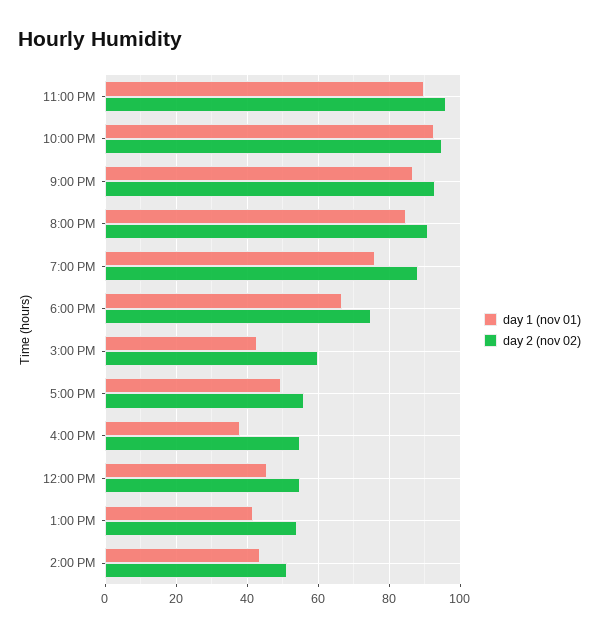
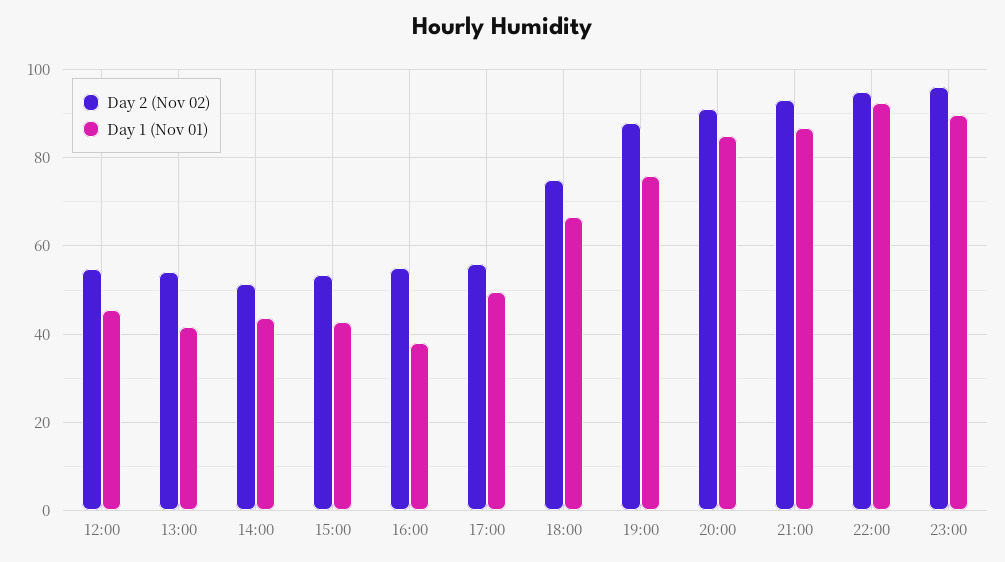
day 2 (nov 02), 3:00 PM: 60 -> 54

